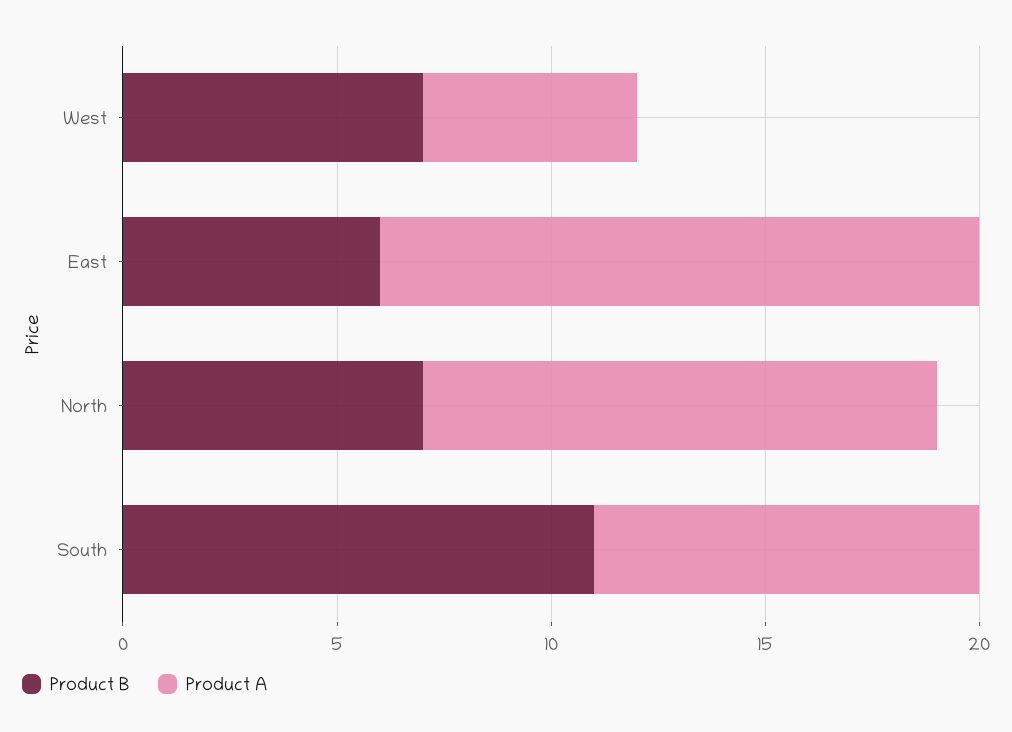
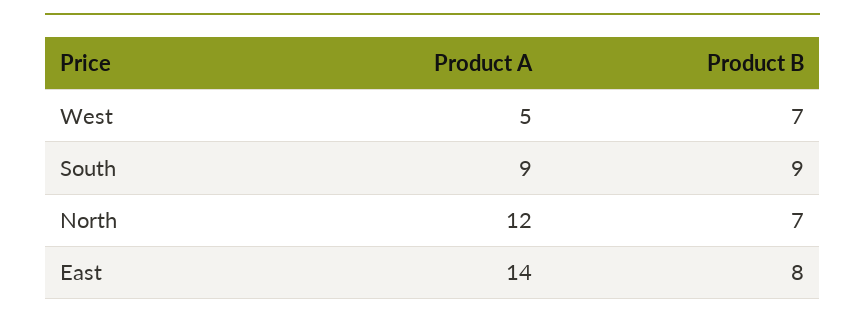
Product B, East: 6 -> 8
Product B, South: 11 -> 9

